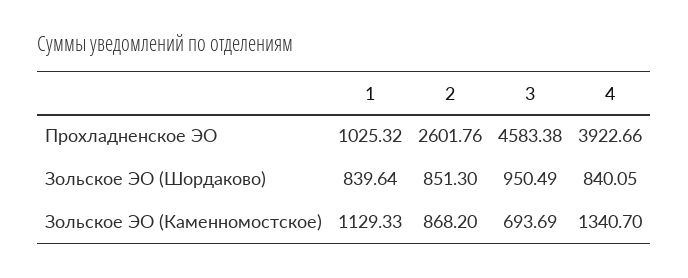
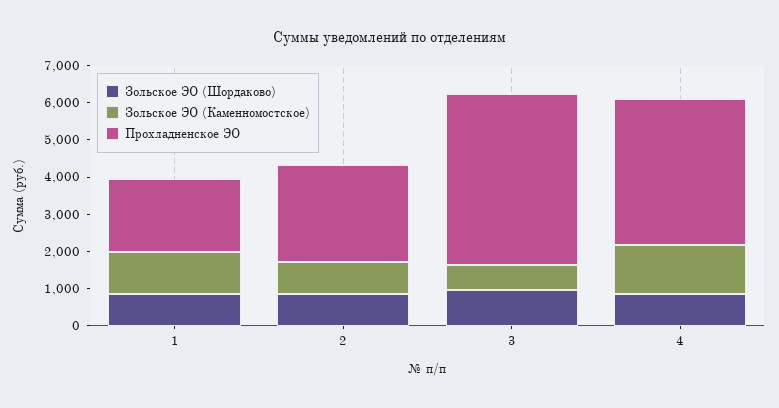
Прохладненское ЭО, 1: 1025.32 -> 2000

